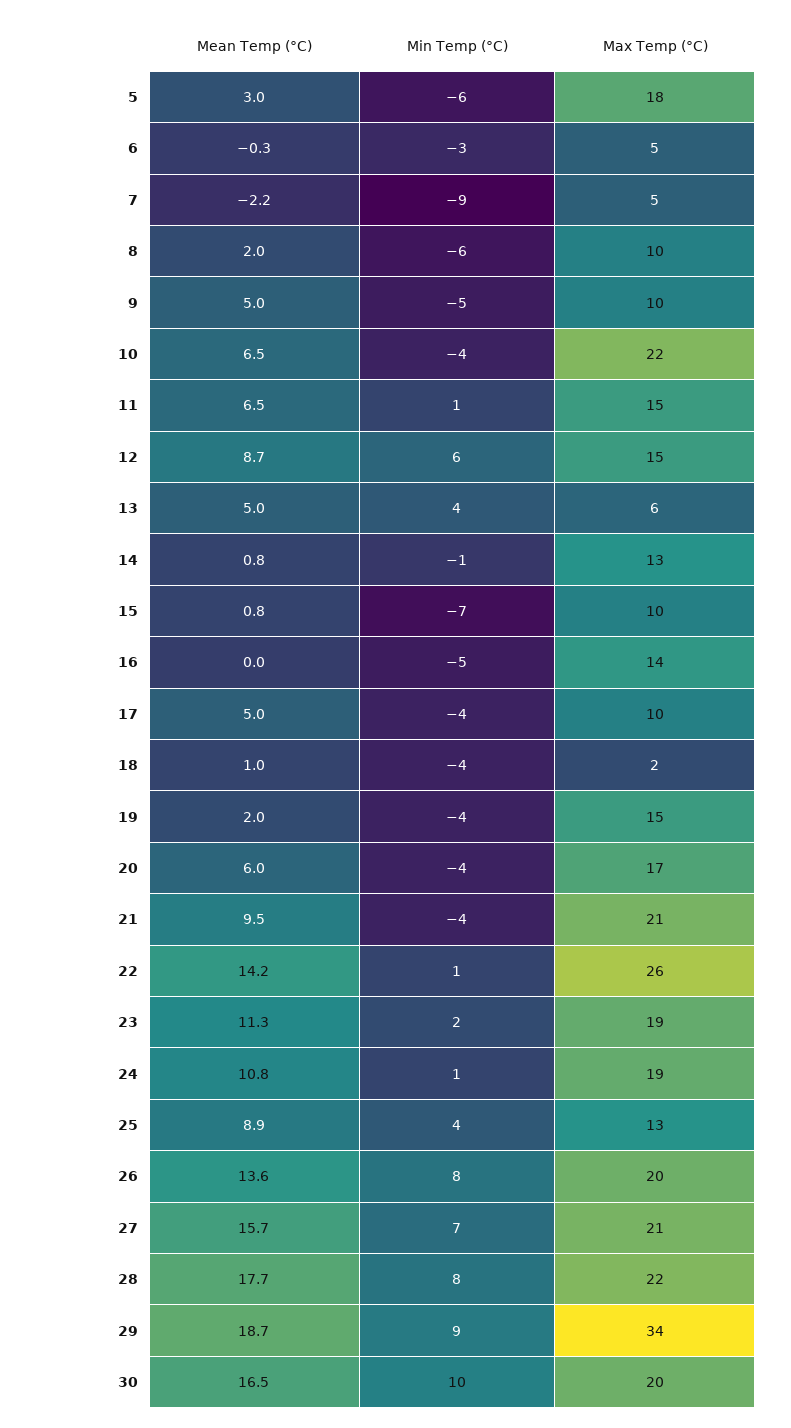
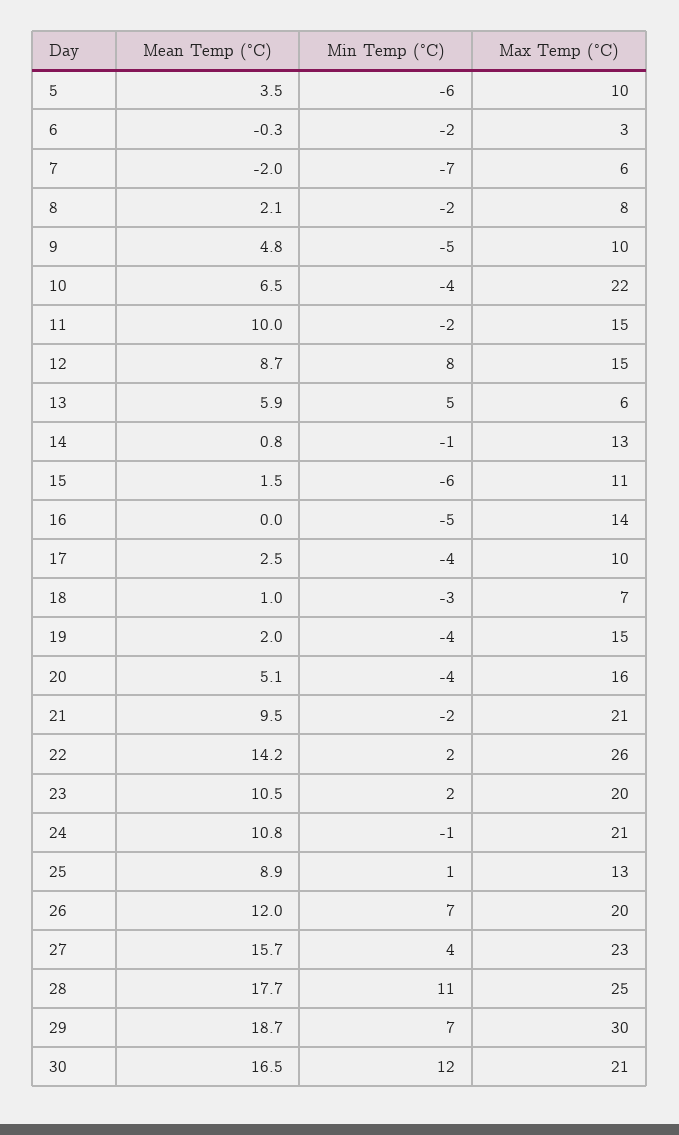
Mean Temp (°C), 5: 3 -> 3.5
Max Temp (°C), 5: 18 -> 10
Min Temp (°C), 6: -3 -> -2
Max Temp (°C), 6: 5 -> 3
Mean Temp (°C), 7: -2.2 -> -2
Min Temp (°C), 7: -9 -> -7
Max Temp (°C), 7: 5 -> 6
Mean Temp (°C), 8: 2 -> 2.1
Min Temp (°C), 8: -6 -> -2
Max Temp (°C), 8: 10 -> 8
Mean Temp (°C), 9: 5 -> 4.8
Mean Temp (°C), 11: 6.5 -> 10
Min Temp (°C), 11: 1 -> -2
Min Temp (°C), 12: 6 -> 8
Mean Temp (°C), 13: 5 -> 5.9
Min Temp (°C), 13: 4 -> 5
Mean Temp (°C), 15: 0.8 -> 1.5
Min Temp (°C), 15: -7 -> -6
Max Temp (°C), 15: 10 -> 11
Mean Temp (°C), 17: 5 -> 2.5
Min Temp (°C), 18: -4 -> -3
Max Temp (°C), 18: 2 -> 7
Mean Temp (°C), 20: 6 -> 5.1
Max Temp (°C), 20: 17 -> 16
Min Temp (°C), 21: -4 -> -2
Min Temp (°C), 22: 1 -> 2
Mean Temp (°C), 23: 11.3 -> 10.5
Max Temp (°C), 23: 19 -> 20
Min Temp (°C), 24: 1 -> -1
Max Temp (°C), 24: 19 -> 21
Min Temp (°C), 25: 4 -> 1
Mean Temp (°C), 26: 13.6 -> 12
Min Temp (°C), 26: 8 -> 7
Min Temp (°C), 27: 7 -> 4
Max Temp (°C), 27: 21 -> 23
Min Temp (°C), 28: 8 -> 11
Max Temp (°C), 28: 22 -> 25
Min Temp (°C), 29: 9 -> 7
Max Temp (°C), 29: 34 -> 30
Min Temp (°C), 30: 10 -> 12
Max Temp (°C), 30: 20 -> 21

